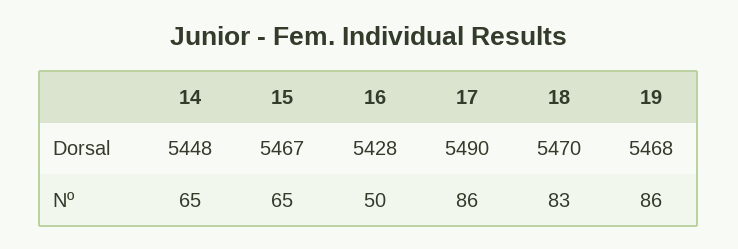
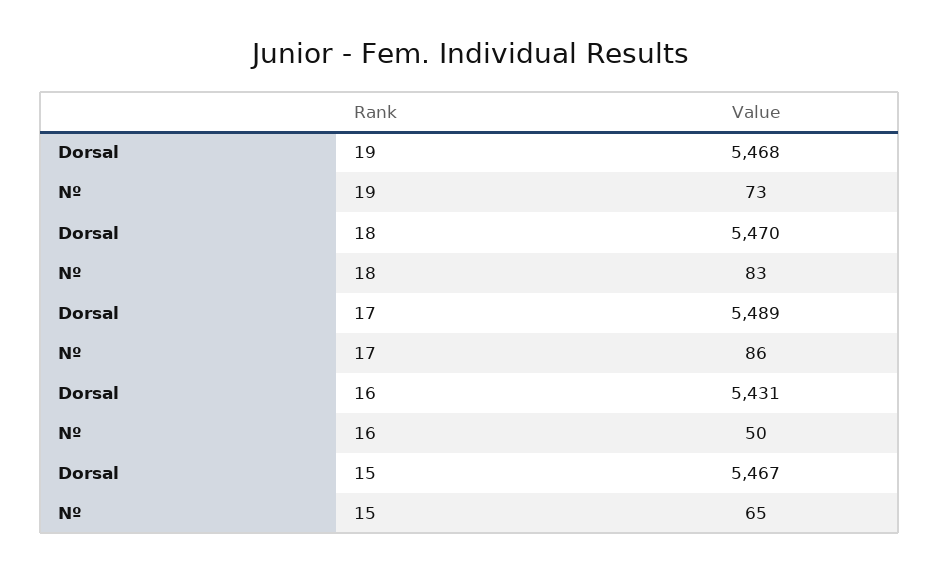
14, Dorsal: 5448 -> none
16, Dorsal: 5428 -> 5431
17, Dorsal: 5490 -> 5489
14, Nº: 65 -> none
19, Nº: 86 -> 73

